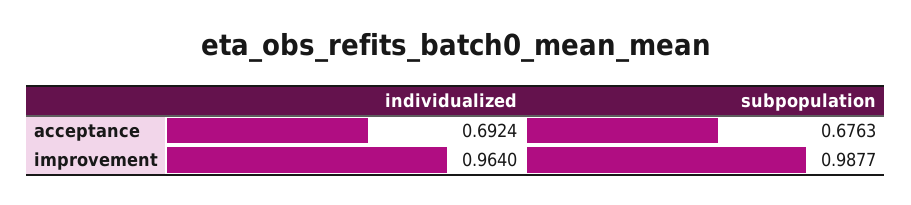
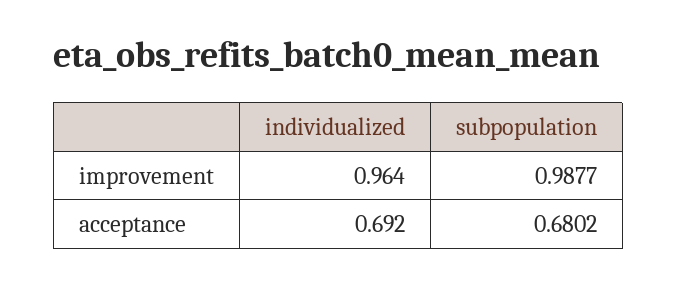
individualized, acceptance: 0.6924 -> 0.692
subpopulation, acceptance: 0.6763 -> 0.6802

